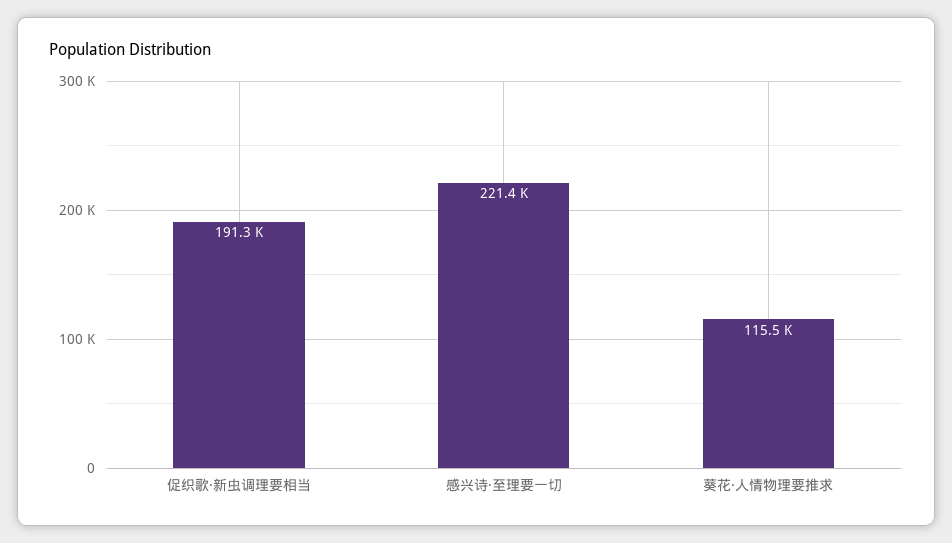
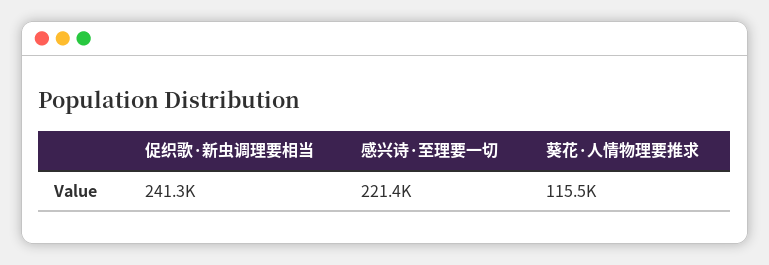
促织歌·新虫调理要相当: 191300 -> 241300

